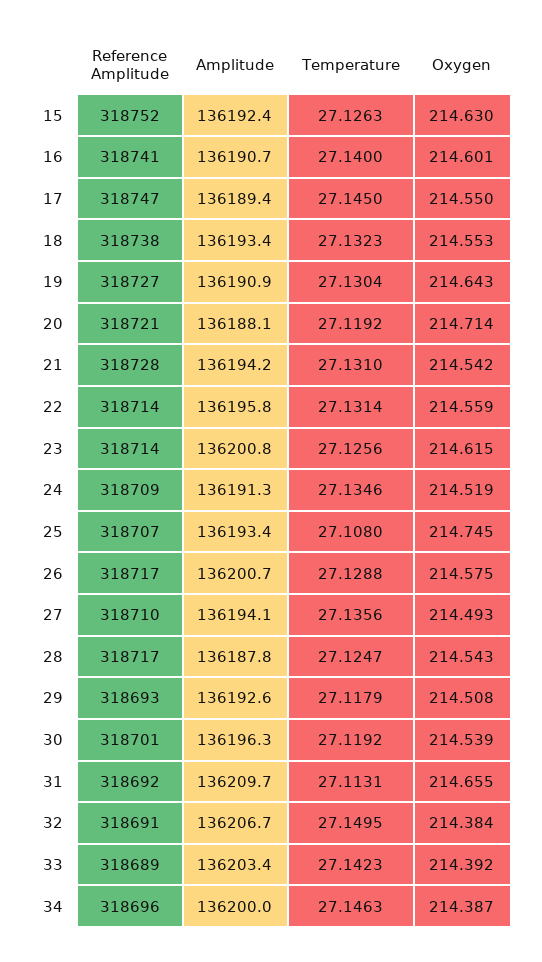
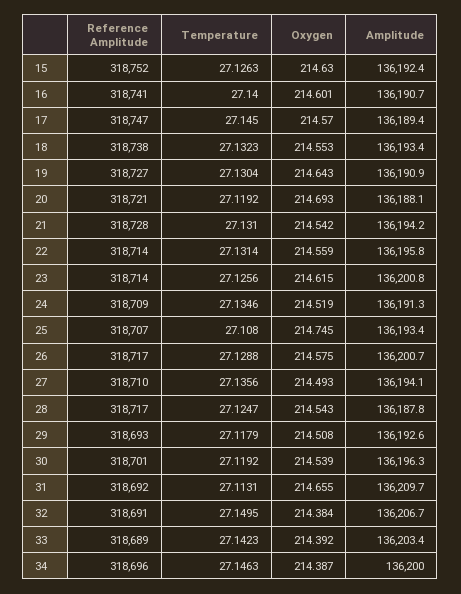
Oxygen, 17: 214.55 -> 214.57
Oxygen, 20: 214.714 -> 214.693

